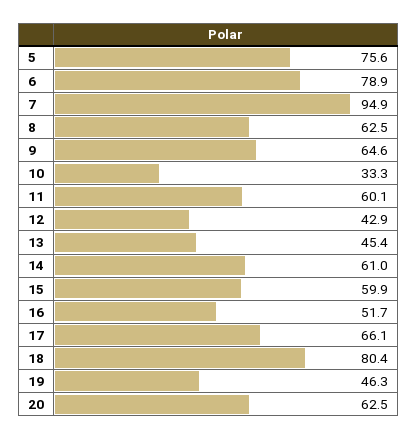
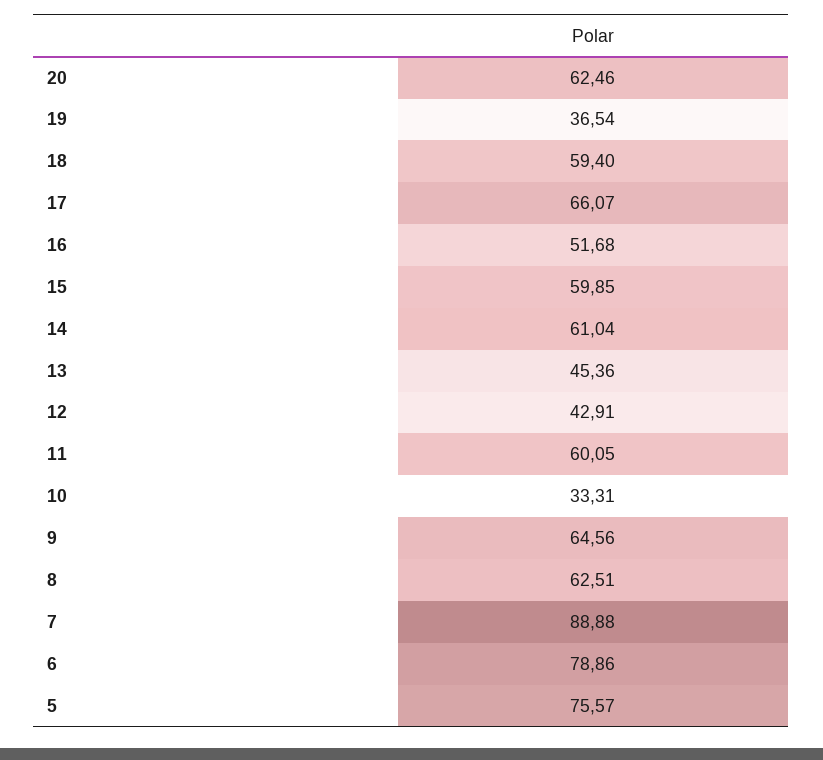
7: 94.9 -> 88.88
18: 80.4 -> 59.4
19: 46.3 -> 36.54

